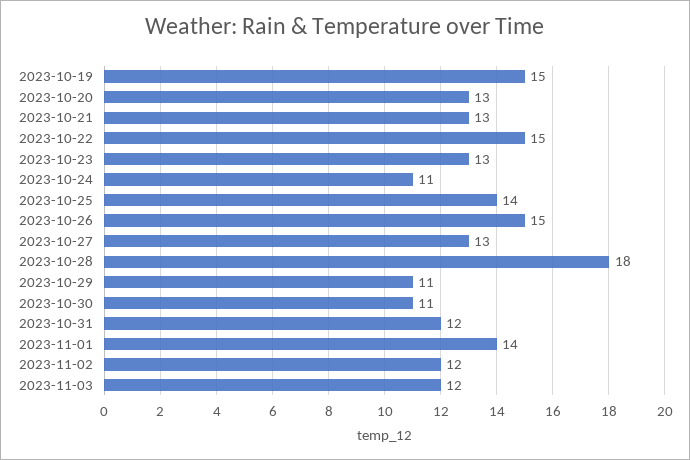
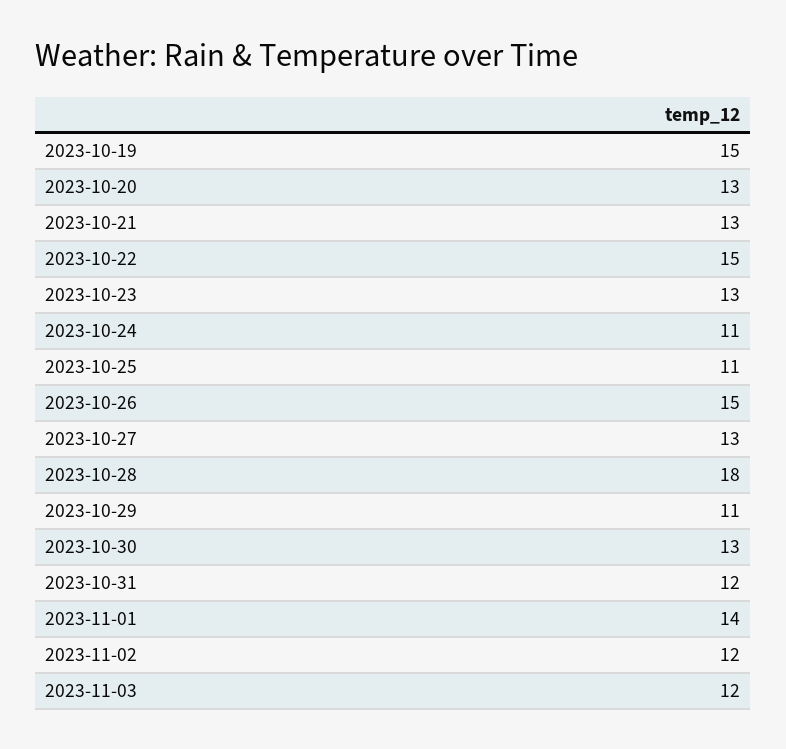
2023-10-25: 14 -> 11
2023-10-30: 11 -> 13

